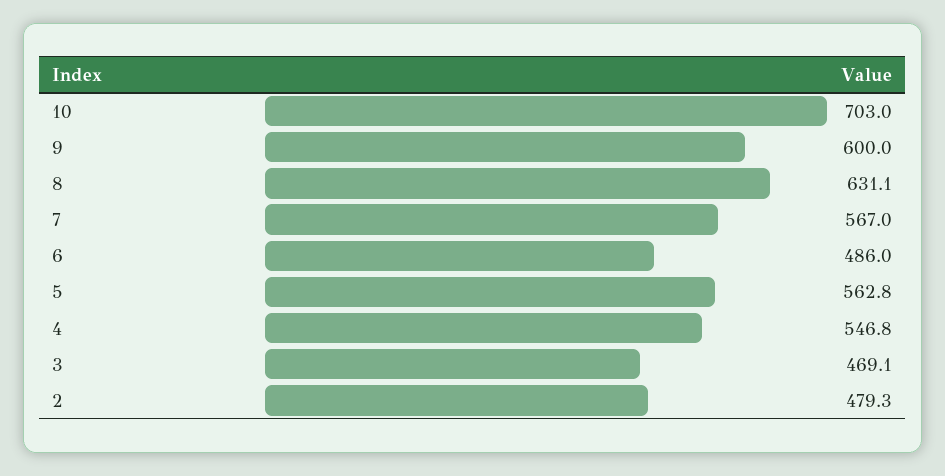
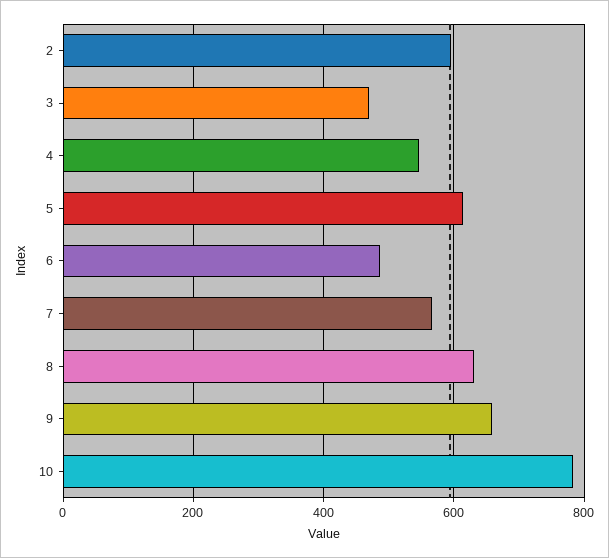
10: 703 -> 780
9: 600 -> 660
5: 562.8 -> 620
2: 479.3 -> 600

